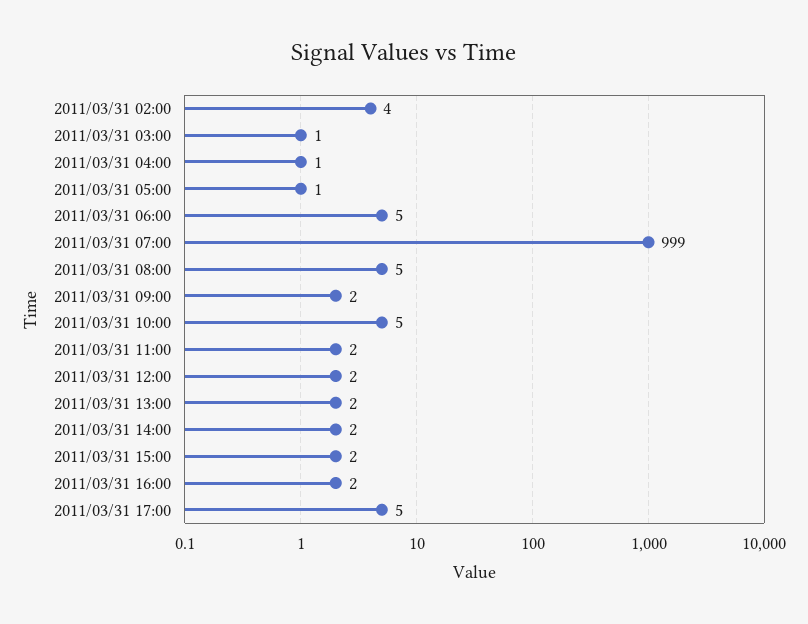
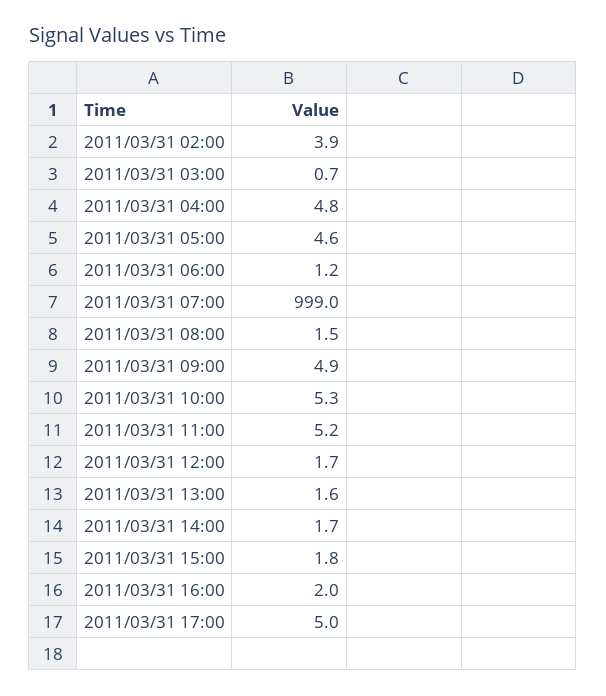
2011/03/31 04:00: 1 -> 4.8
2011/03/31 05:00: 1 -> 4.6
2011/03/31 06:00: 5 -> 1.2
2011/03/31 08:00: 5 -> 1.5
2011/03/31 09:00: 2 -> 4.9
2011/03/31 11:00: 2 -> 5.2

